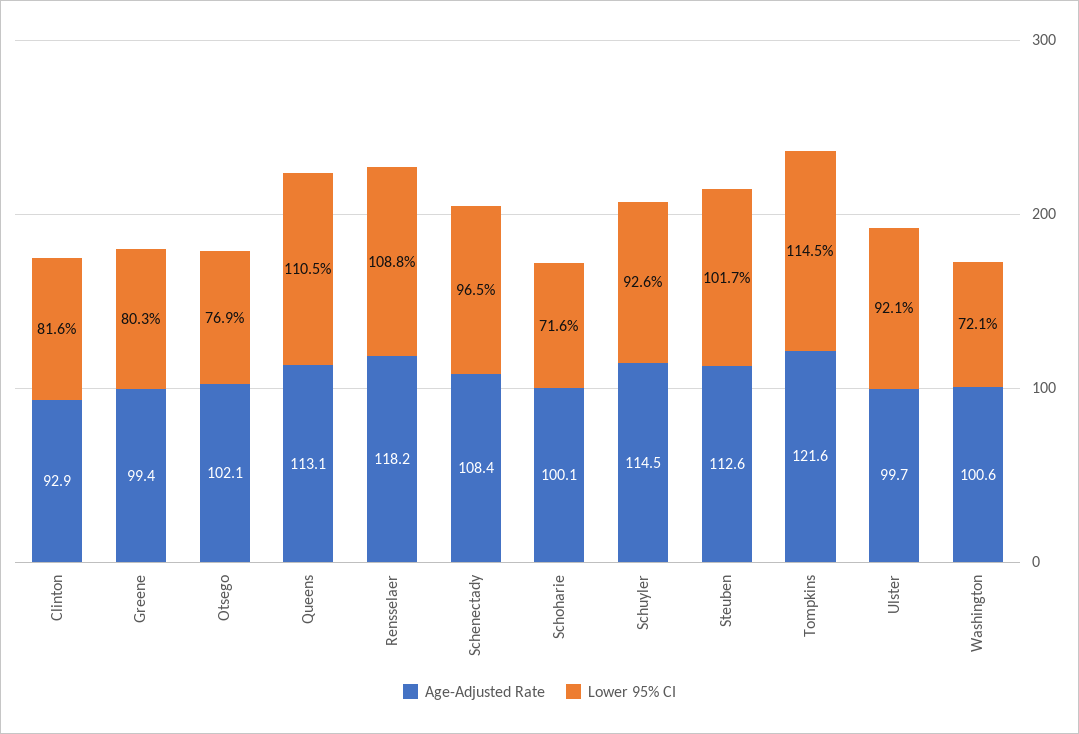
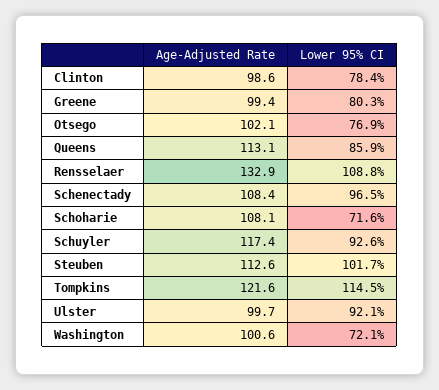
Age-Adjusted Rate, Clinton: 92.9 -> 98.6
Lower 95% CI, Clinton: 81.6 -> 78.4
Lower 95% CI, Queens: 110.5 -> 85.9
Age-Adjusted Rate, Rensselaer: 118.2 -> 132.9
Age-Adjusted Rate, Schoharie: 100.1 -> 108.1
Age-Adjusted Rate, Schuyler: 114.5 -> 117.4

